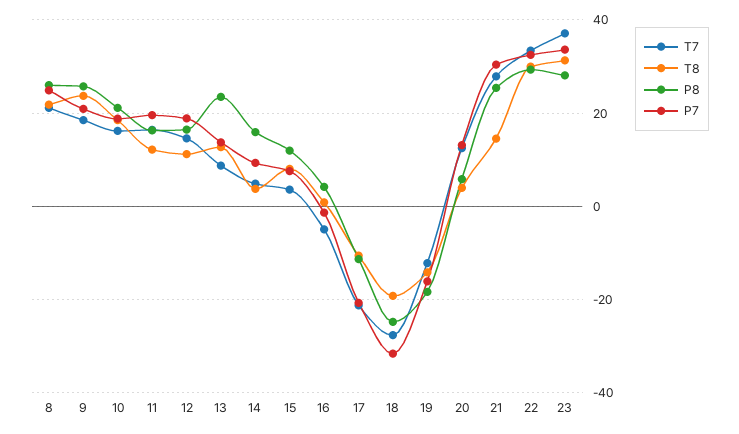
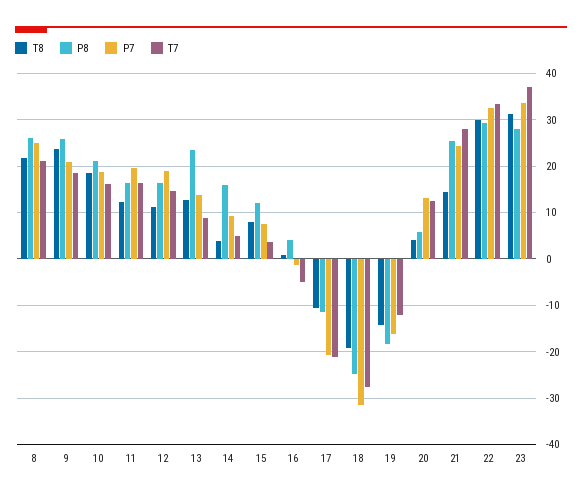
P7, 21: 30 -> 24

